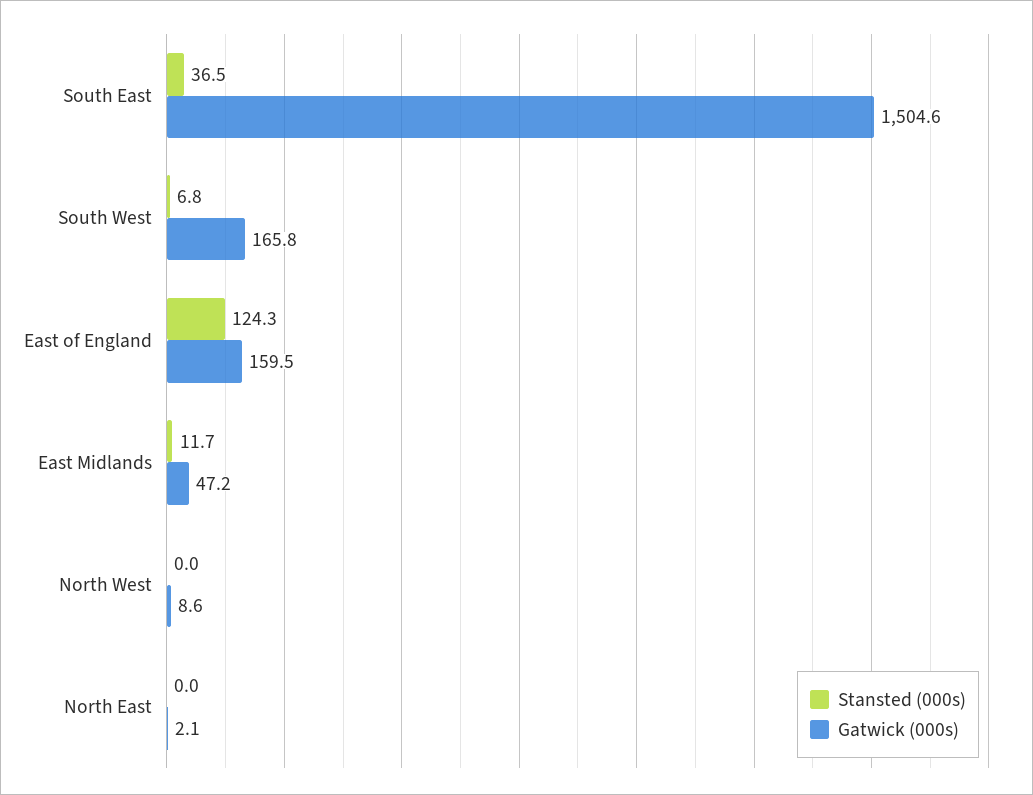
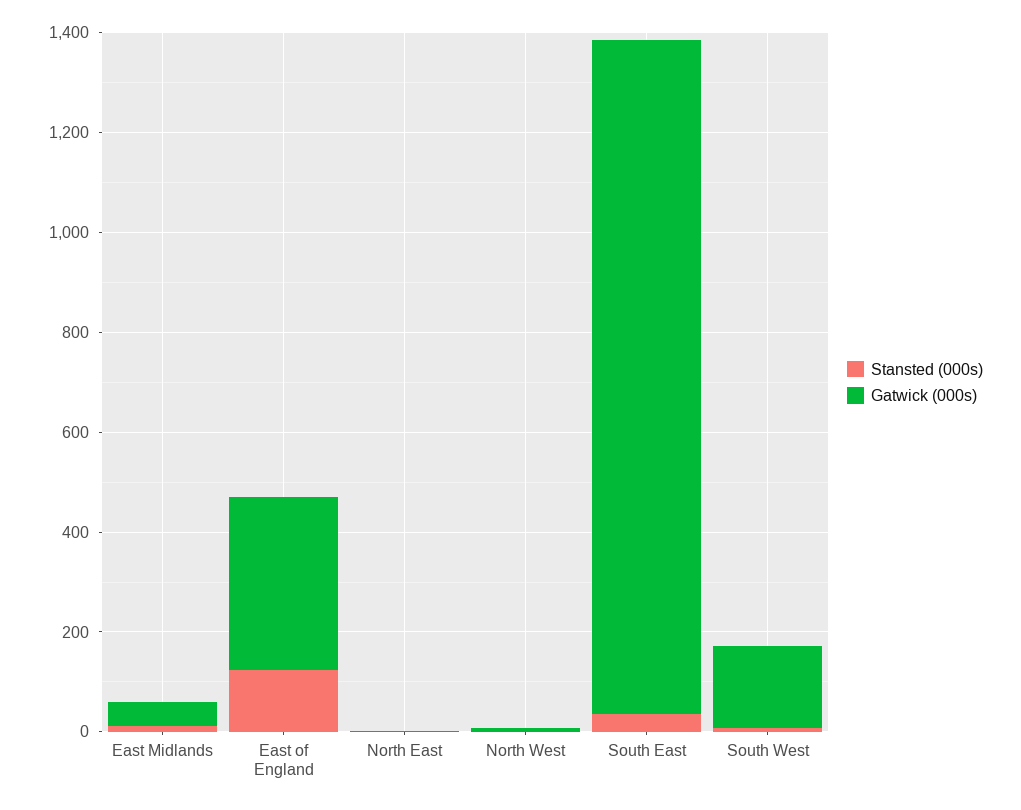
Gatwick (000s), South East: 1504.6 -> 1350
Gatwick (000s), East of England: 159.5 -> 350

